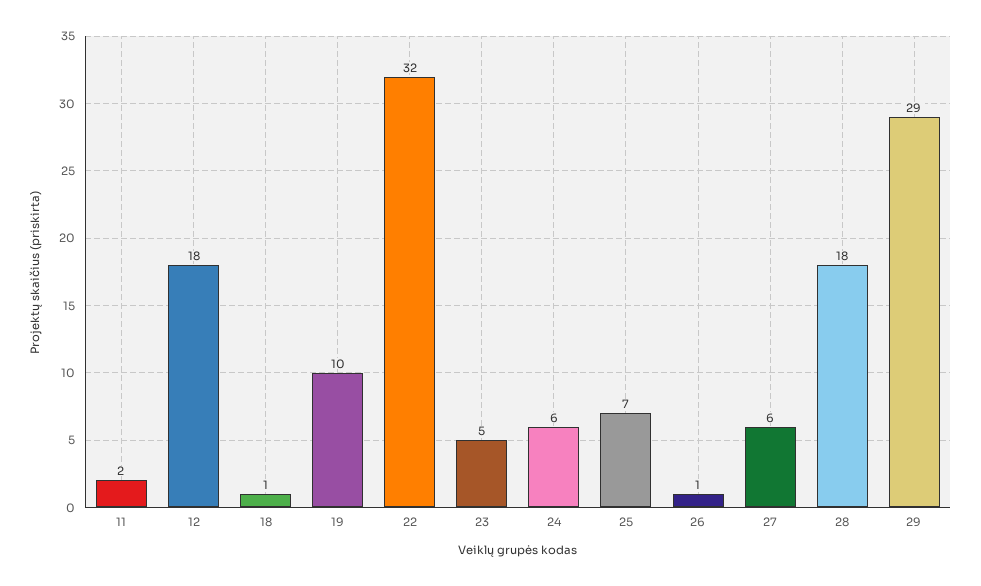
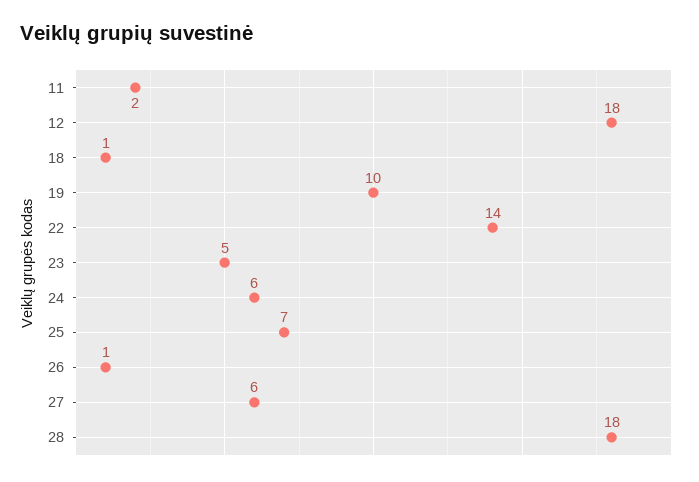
22: 32 -> 14
29: 29 -> none

